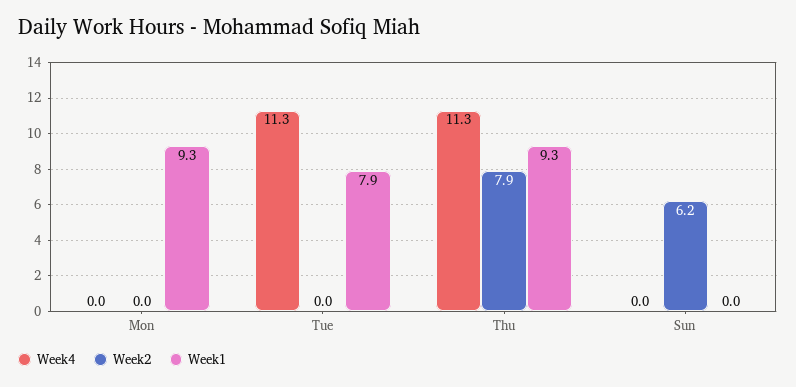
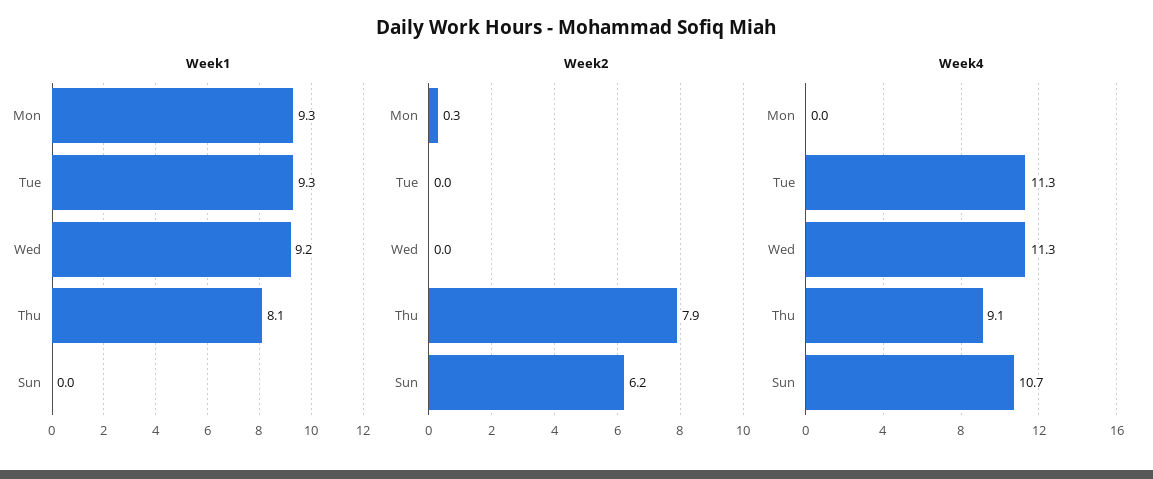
Week2, Mon: 0 -> 0.3
Week1, Tue: 7.9 -> 9.3
Week4, Thu: 11.3 -> 9.1
Week1, Thu: 9.3 -> 8.1
Week4, Sun: 0 -> 10.7
Week1, Wed: none -> 9.2
Week2, Wed: none -> 0
Week4, Wed: none -> 11.3

